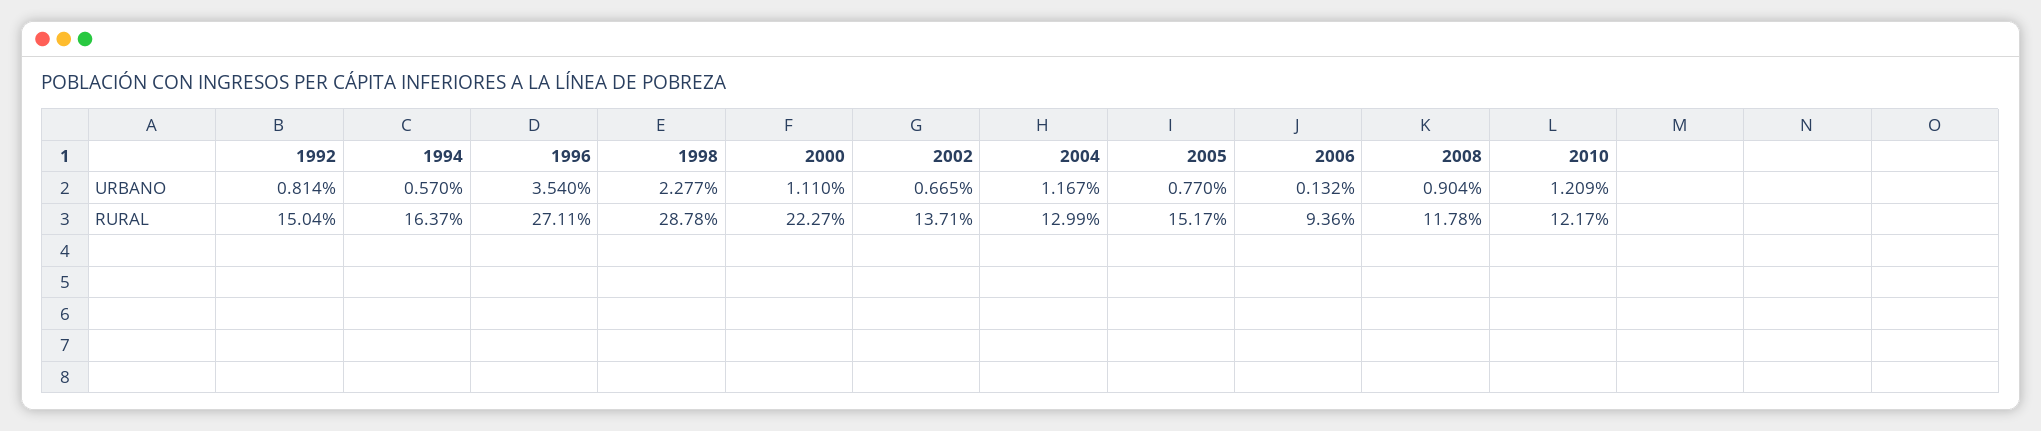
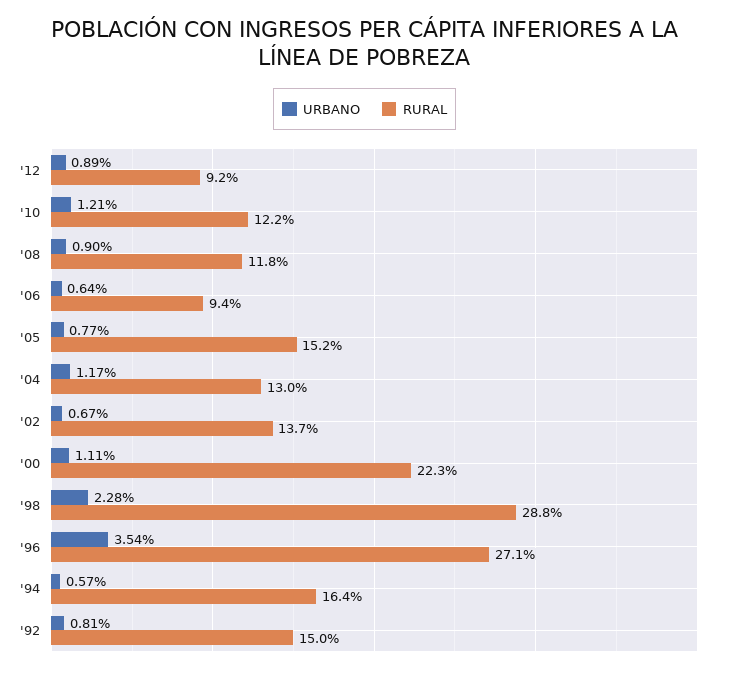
URBANO, 2006: 0.132 -> 0.64
URBANO, '12: none -> 0.89
RURAL, '12: none -> 9.2

